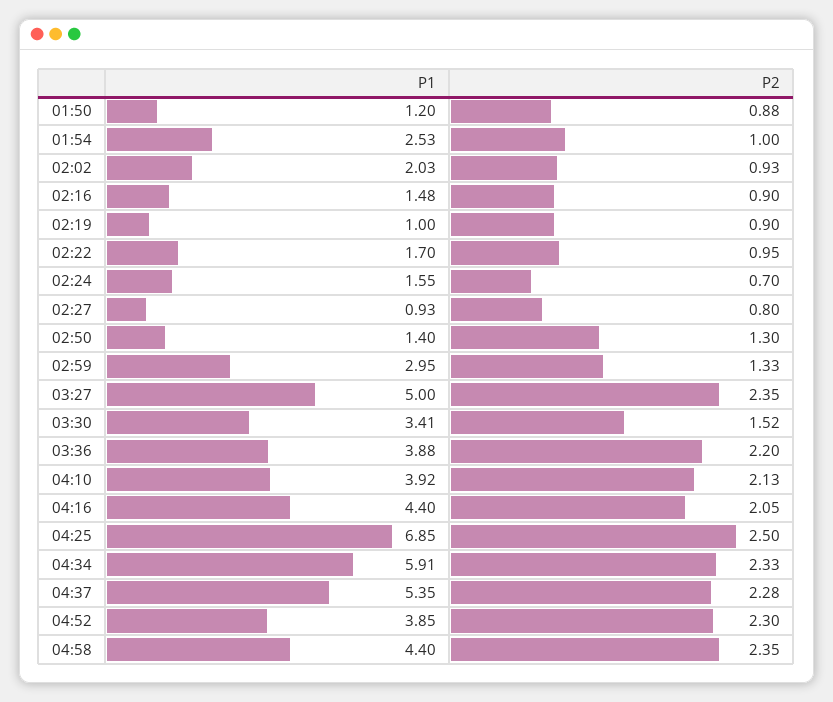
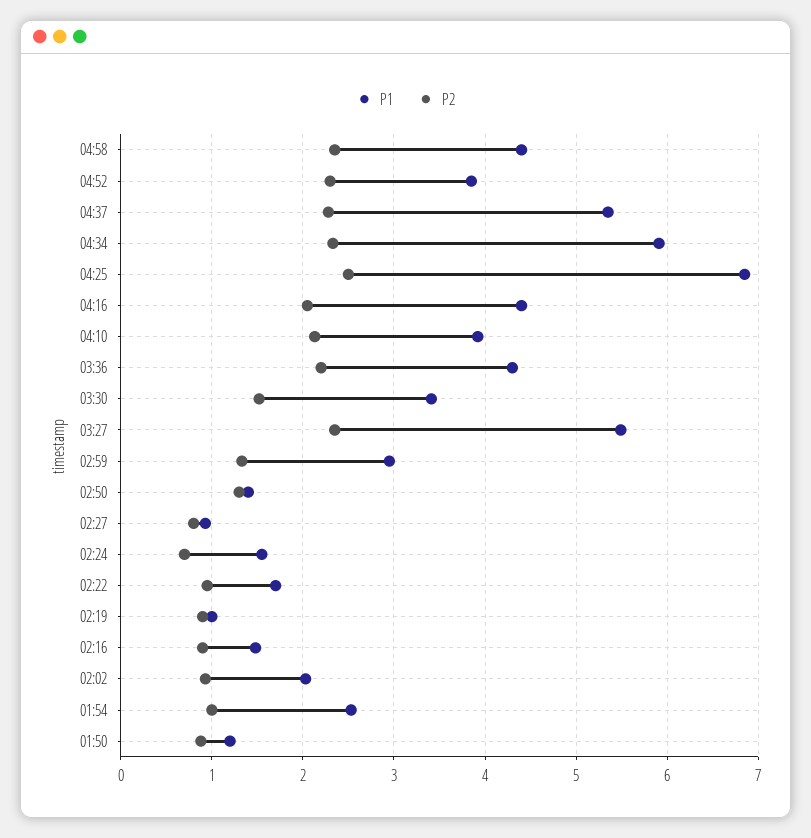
P1, 03:27: 5 -> 5.5
P1, 03:36: 3.88 -> 4.3

